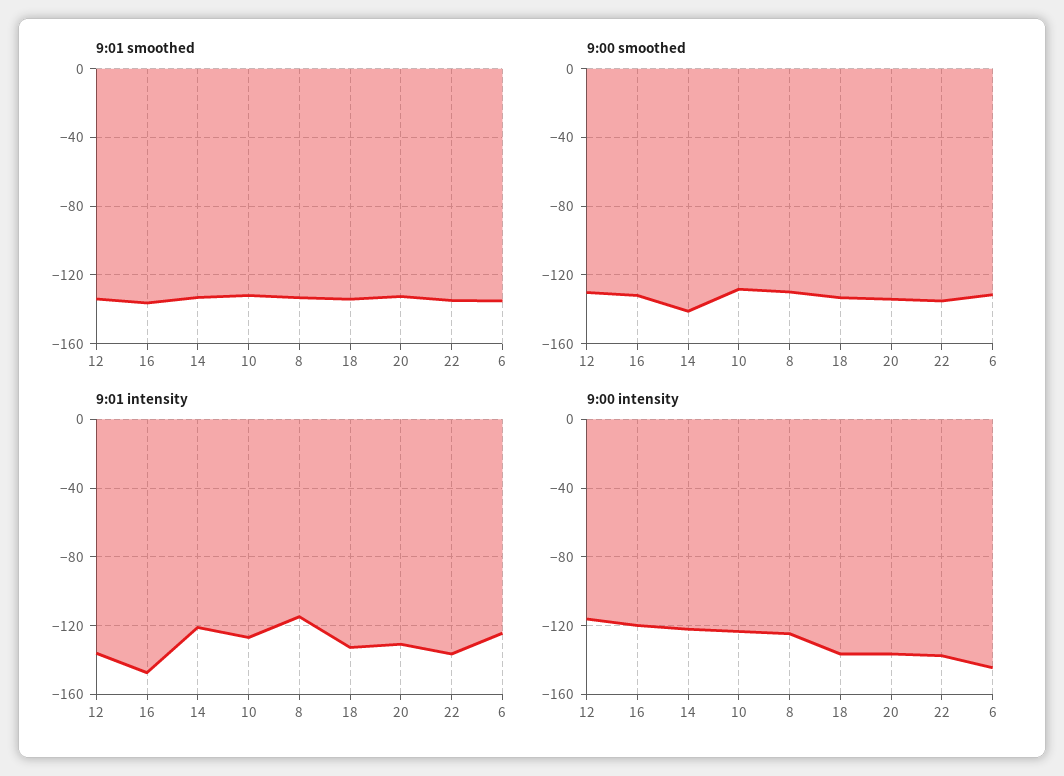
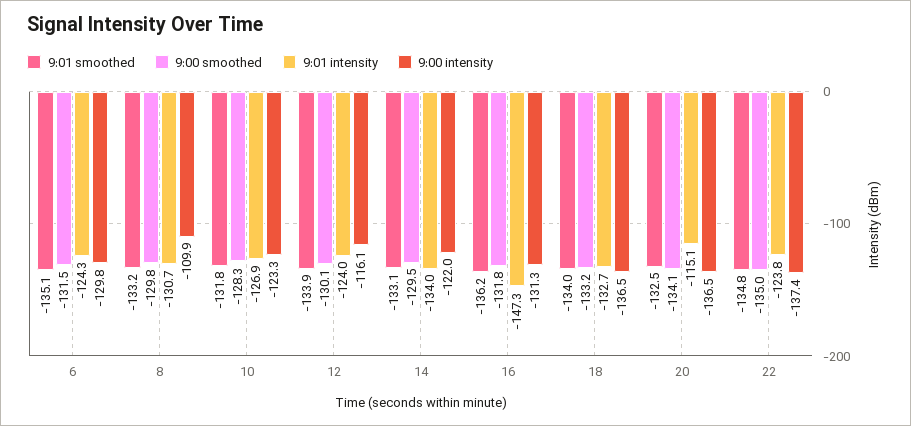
9:00 smoothed, 14: -140 -> -129.5
9:01 intensity, 12: -135 -> -124
9:01 intensity, 14: -120 -> -134
9:01 intensity, 8: -115 -> -130.7
9:01 intensity, 20: -130 -> -115.1
9:01 intensity, 22: -135 -> -123.8
9:00 intensity, 16: -120 -> -131.3
9:00 intensity, 8: -125 -> -109.9
9:00 intensity, 6: -145 -> -129.8

